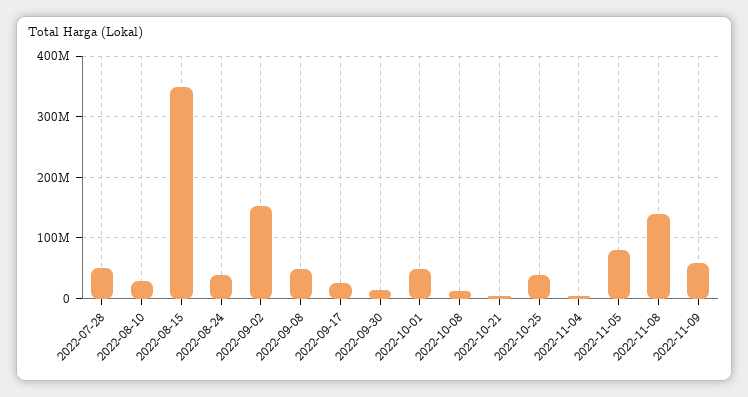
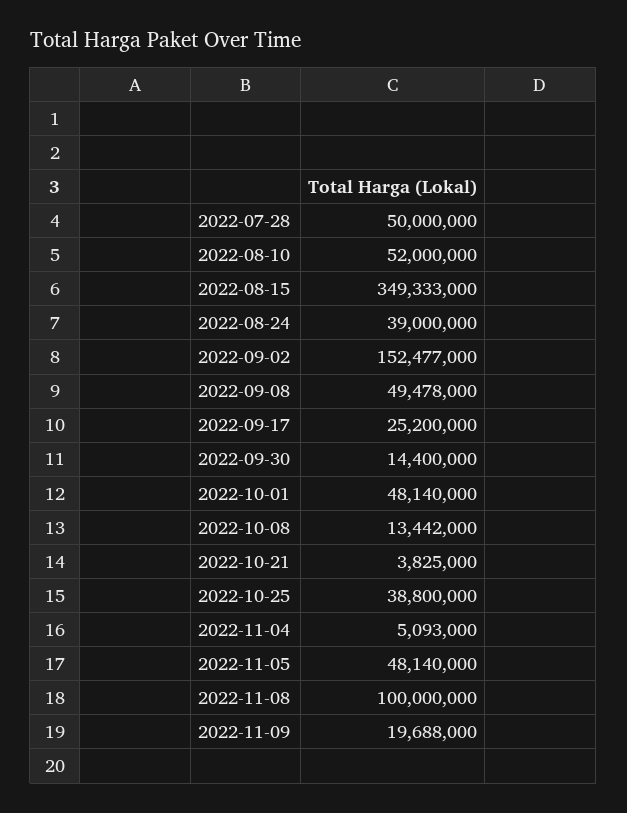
2022-08-10: 30000000 -> 52000000
2022-11-05: 80000000 -> 48140000
2022-11-08: 140000000 -> 100000000
2022-11-09: 60000000 -> 19688000

